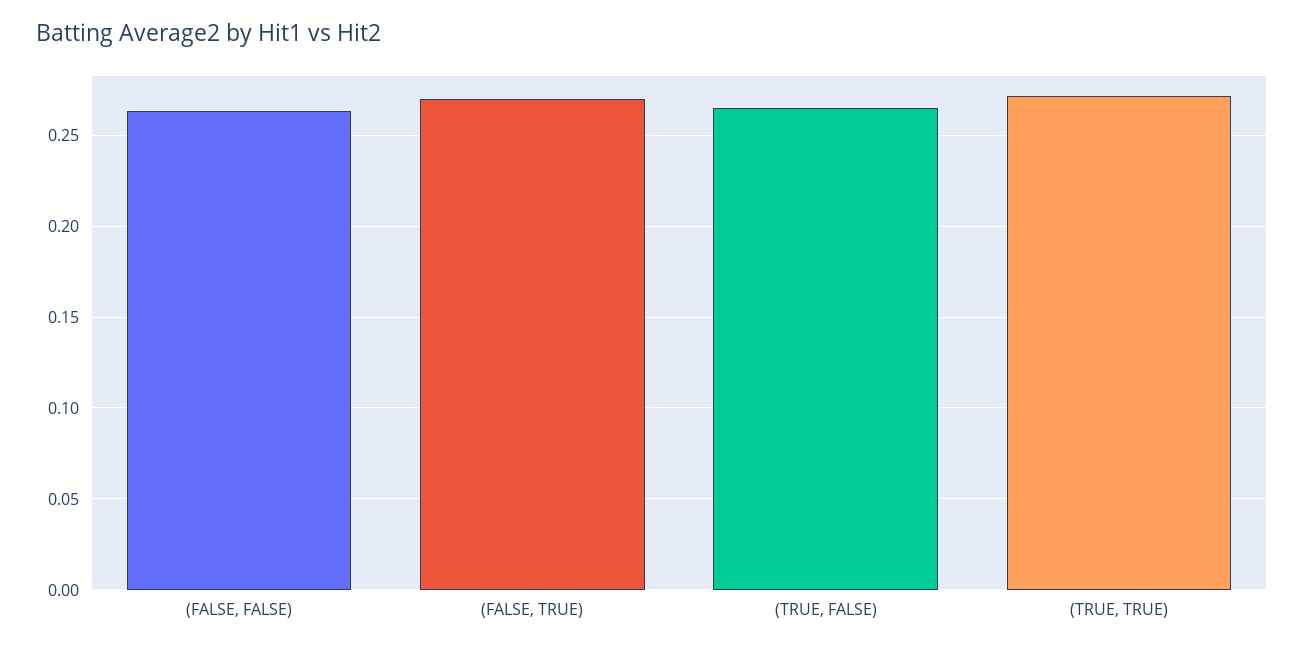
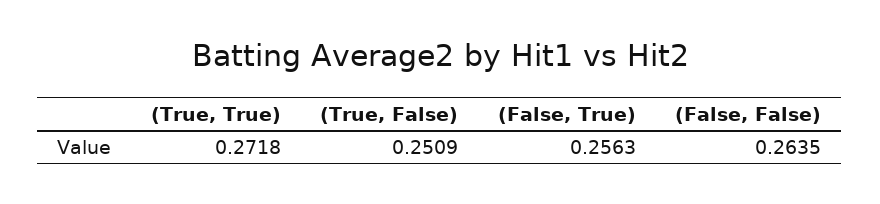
(FALSE, TRUE): 0.27 -> 0.2563
(TRUE, FALSE): 0.265 -> 0.2509

